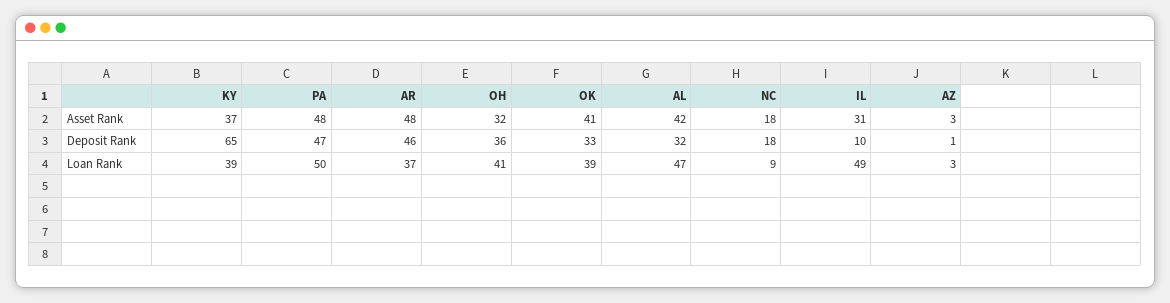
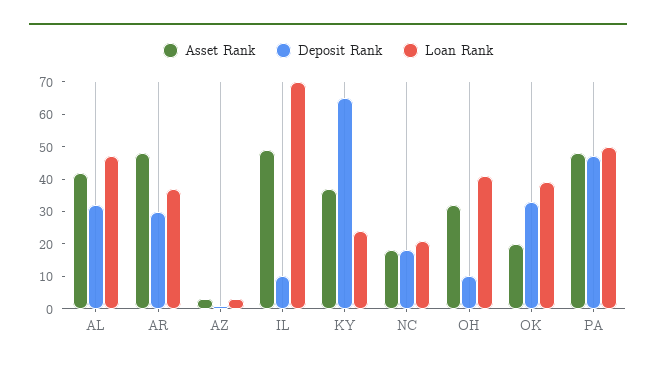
Asset Rank, OK: 41 -> 20
Asset Rank, IL: 31 -> 50
Deposit Rank, AR: 46 -> 30
Deposit Rank, OH: 36 -> 10
Loan Rank, KY: 39 -> 25
Loan Rank, NC: 9 -> 20
Loan Rank, IL: 49 -> 70

